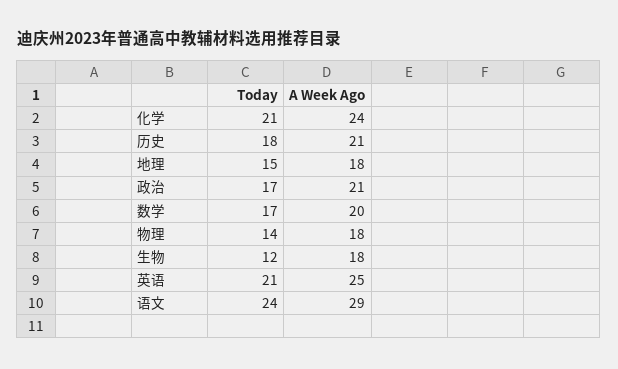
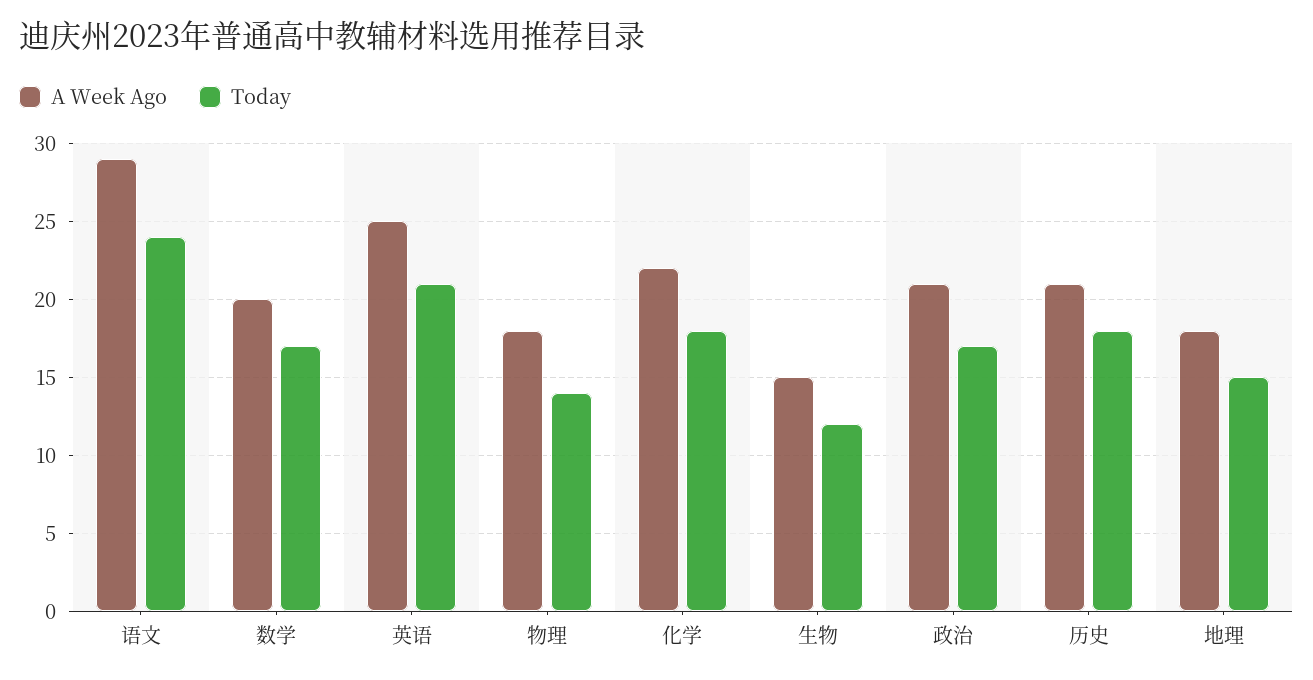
Today, 化学: 21 -> 18
A Week Ago, 化学: 24 -> 22
A Week Ago, 生物: 18 -> 15

